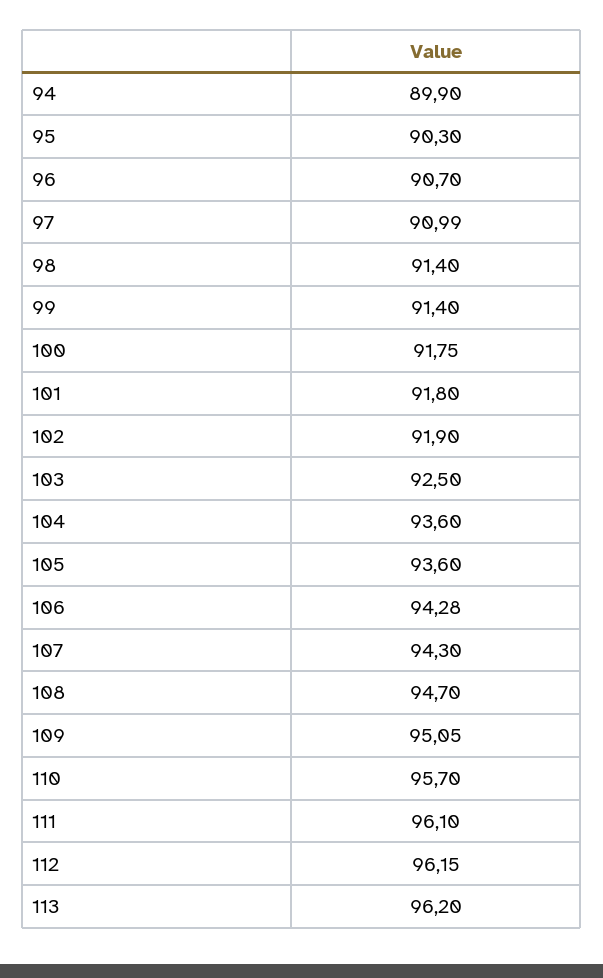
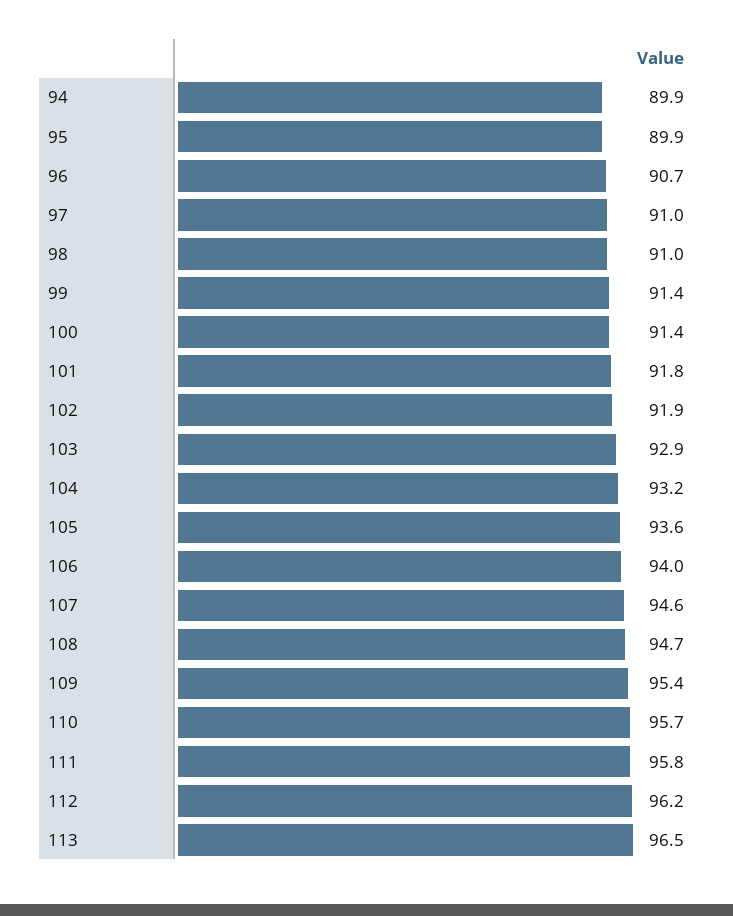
95: 90.3 -> 89.9
98: 91.4 -> 91
100: 91.75 -> 91.4
103: 92.5 -> 92.9
104: 93.6 -> 93.2
106: 94.28 -> 94
107: 94.3 -> 94.6
109: 95.05 -> 95.4
111: 96.1 -> 95.8
113: 96.2 -> 96.5

